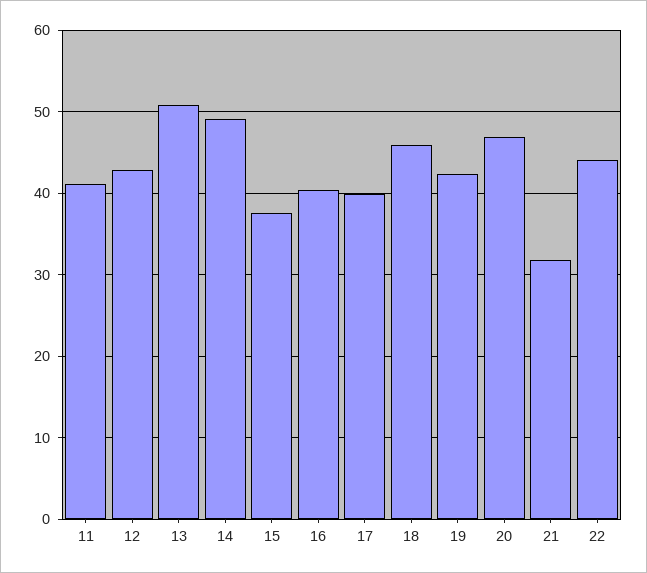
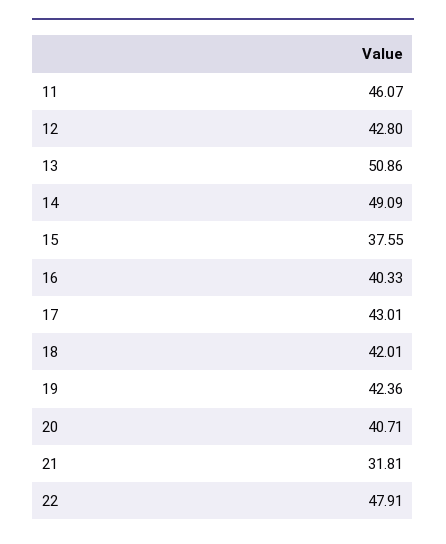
11: 41 -> 46.07
17: 40 -> 43.01
18: 46 -> 42.01
20: 47 -> 40.71
22: 44 -> 47.91

